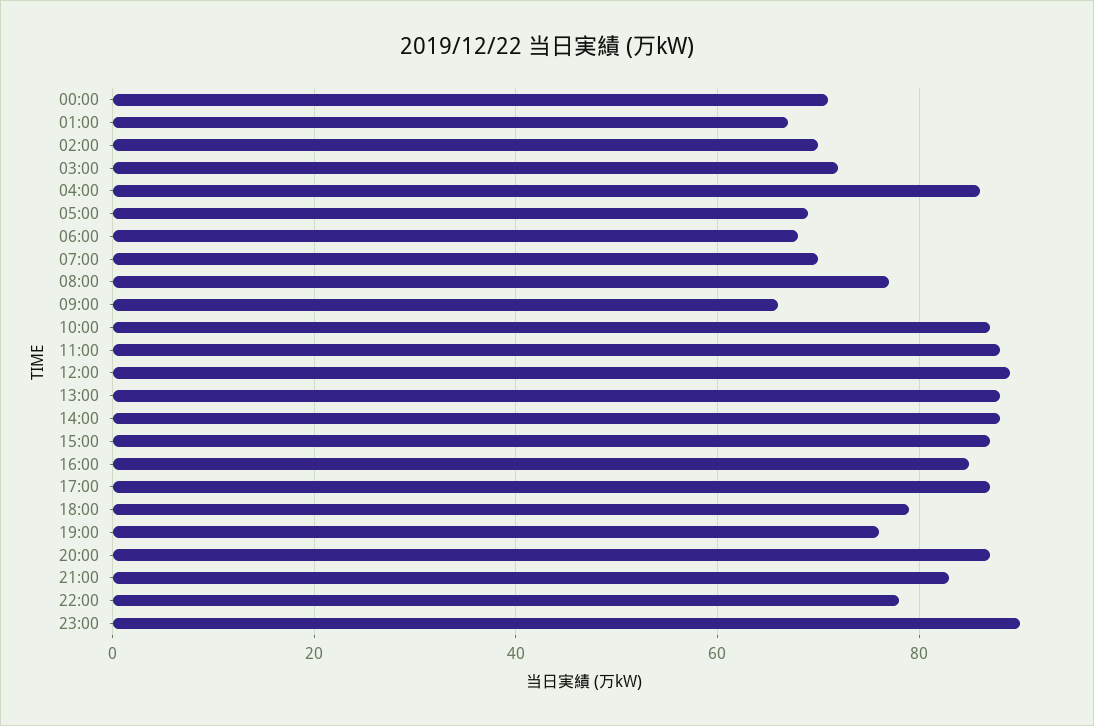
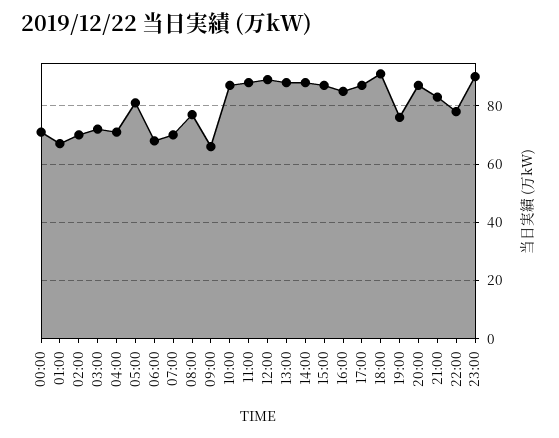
04:00: 85 -> 70
05:00: 70 -> 80
18:00: 80 -> 90

